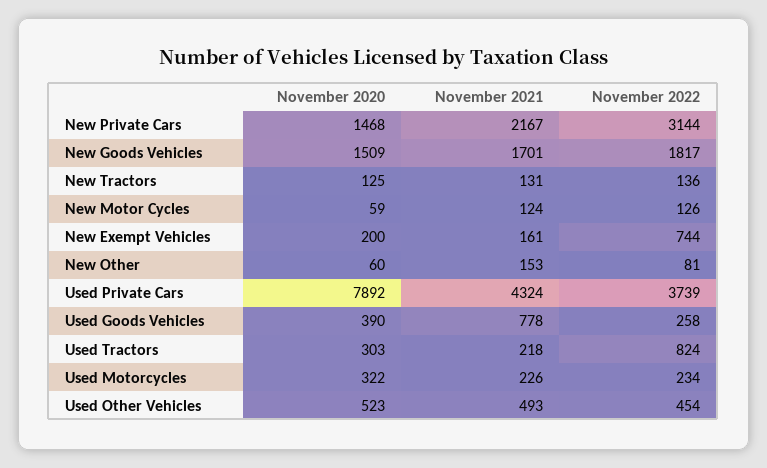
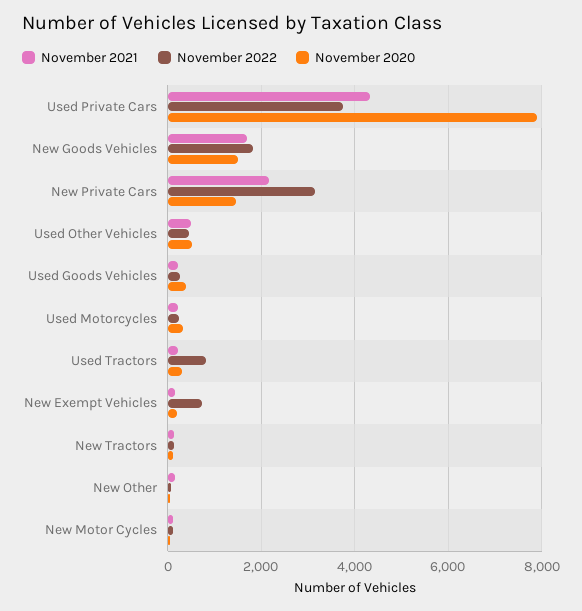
November 2021, Used Goods Vehicles: 778 -> 200

